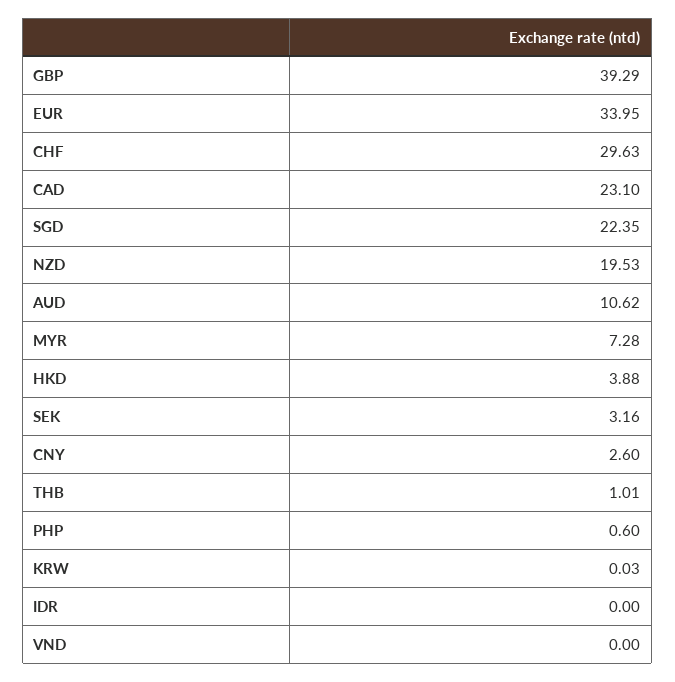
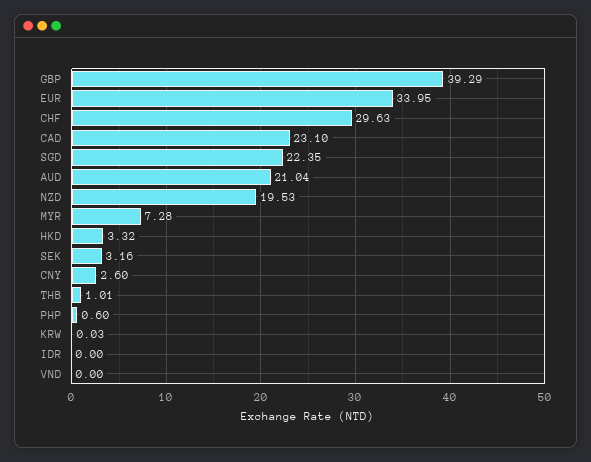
AUD: 10.62 -> 21.04
HKD: 3.88 -> 3.32

